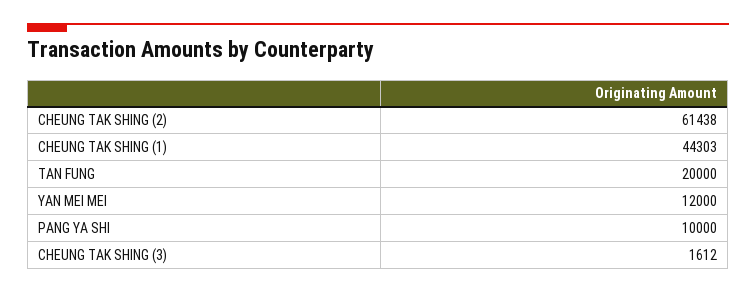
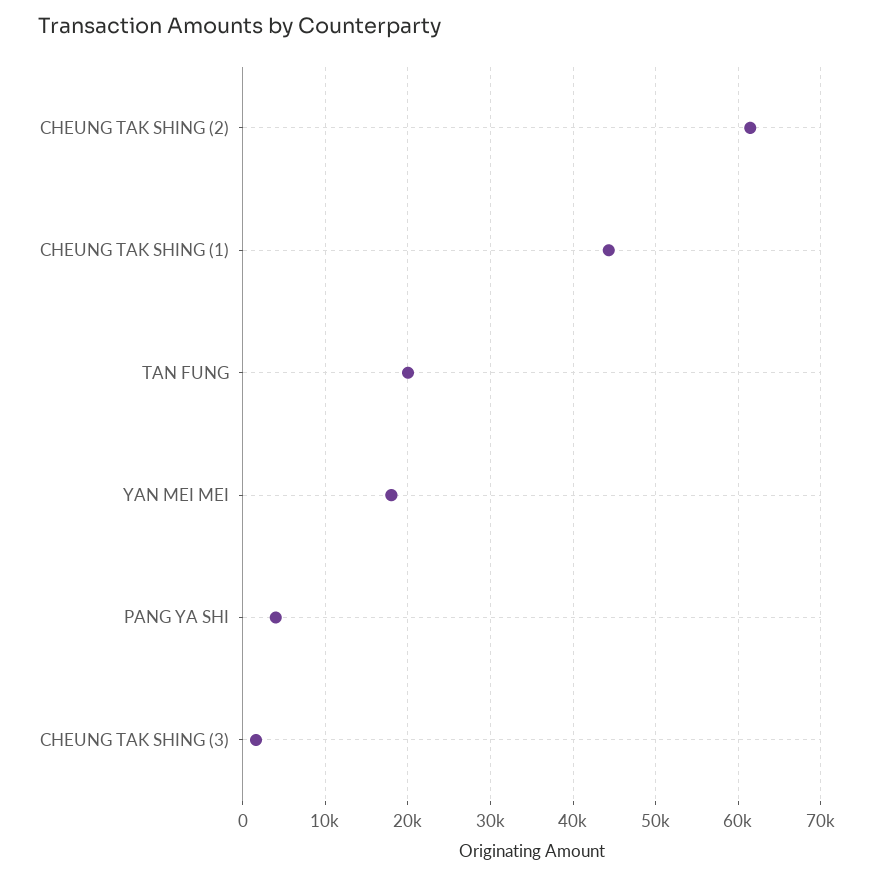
YAN MEI MEI: 12000 -> 18000
PANG YA SHI: 10000 -> 4000

